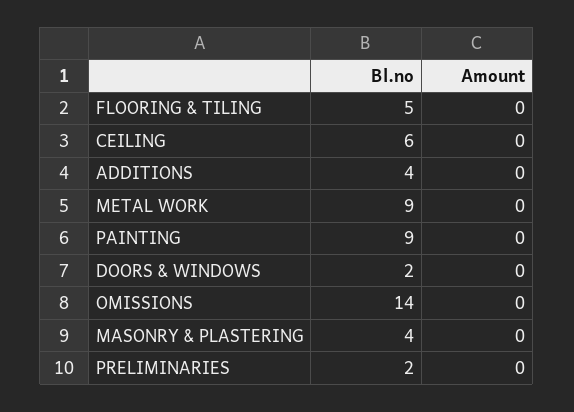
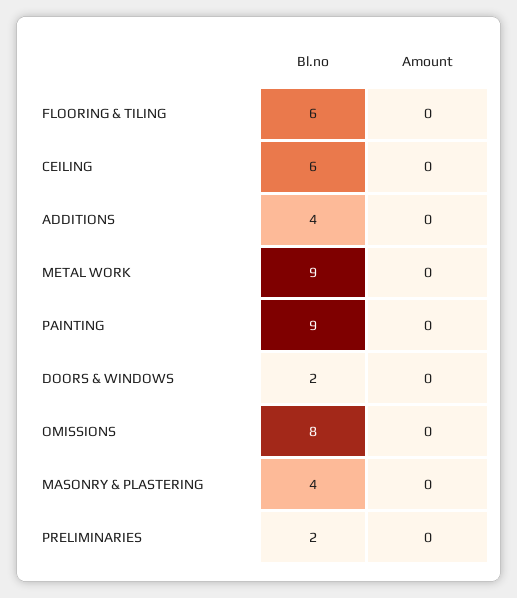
Bl.no, FLOORING & TILING: 5 -> 6
Bl.no, OMISSIONS: 14 -> 8

